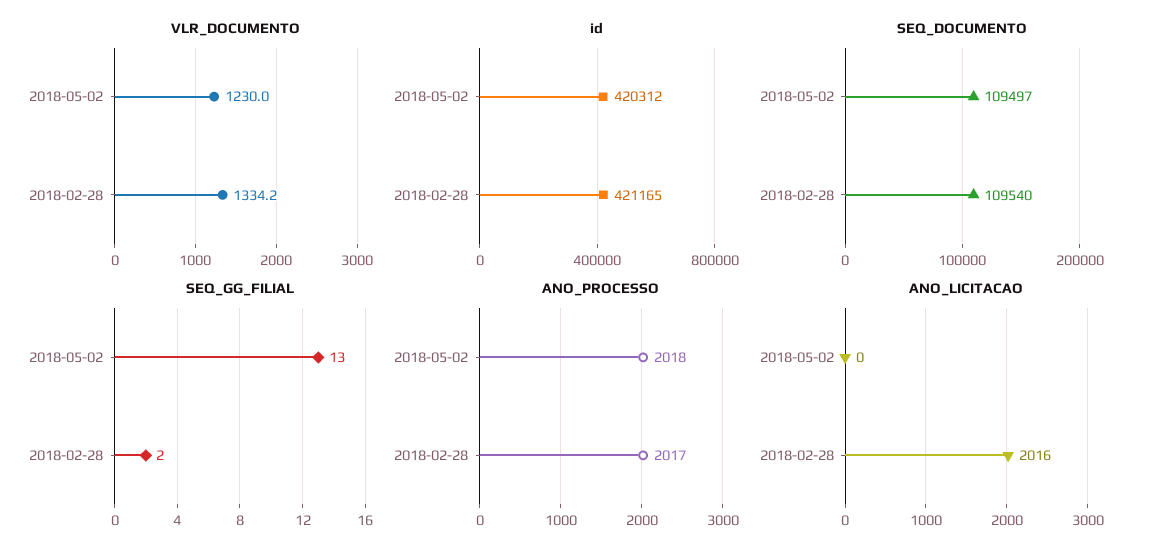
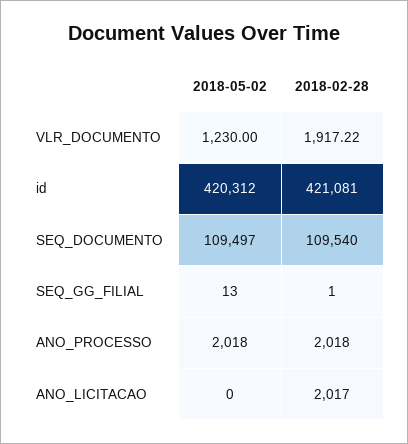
VLR_DOCUMENTO, 2018-02-28: 1334.2 -> 1917.22
id, 2018-02-28: 421165 -> 421081
SEQ_GG_FILIAL, 2018-02-28: 2 -> 1
ANO_PROCESSO, 2018-02-28: 2017 -> 2018
ANO_LICITACAO, 2018-02-28: 2016 -> 2017

